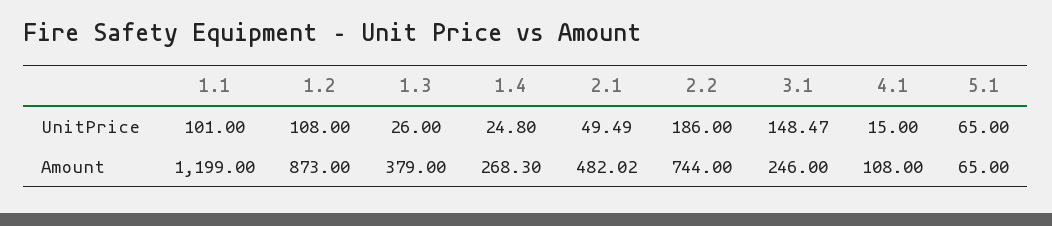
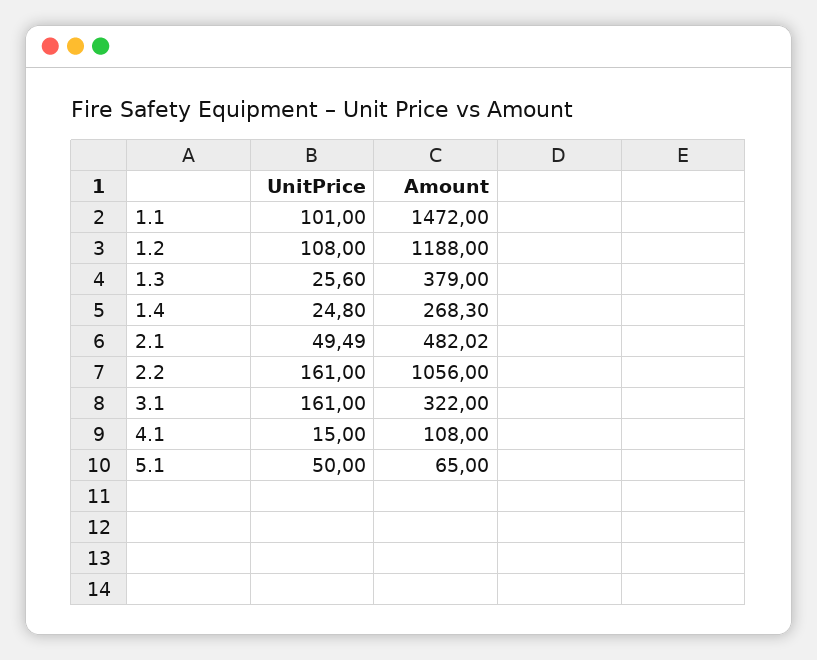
1.3, UnitPrice: 26 -> 25.6
2.2, UnitPrice: 186 -> 161
3.1, UnitPrice: 148.47 -> 161
5.1, UnitPrice: 65 -> 50
1.1, Amount: 1199 -> 1472
1.2, Amount: 873 -> 1188
2.2, Amount: 744 -> 1056
3.1, Amount: 246 -> 322

